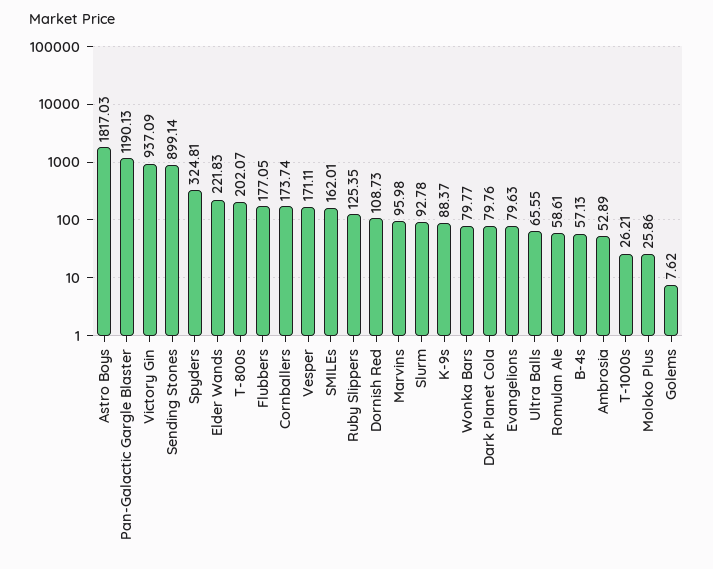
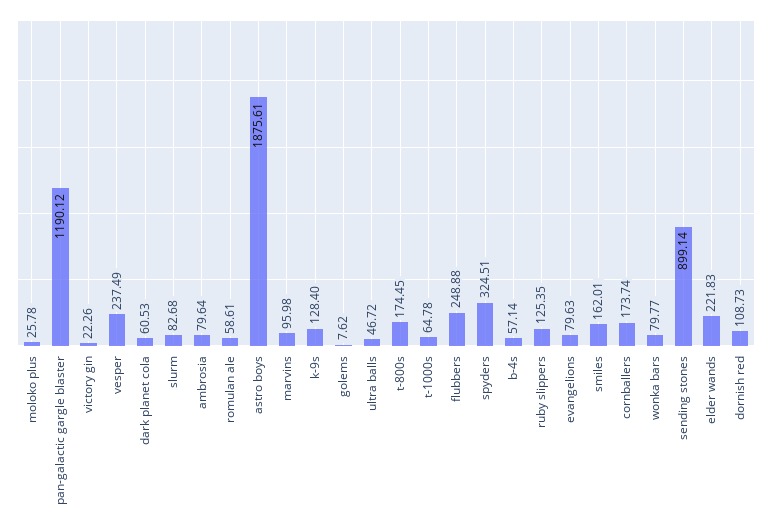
Astro Boys: 1817.03 -> 1875.61
Pan-Galactic Gargle Blaster: 1190.13 -> 1190.12
Victory Gin: 937.09 -> 22.26
Spyders: 324.81 -> 324.51
T-800s: 202.07 -> 174.45
Flubbers: 177.05 -> 248.88
Vesper: 171.11 -> 237.49
Slurm: 92.78 -> 82.68
K-9s: 88.37 -> 128.4
Dark Planet Cola: 79.76 -> 60.53
Ultra Balls: 65.55 -> 46.72
B-4s: 57.13 -> 57.14
Ambrosia: 52.89 -> 79.64
T-1000s: 26.21 -> 64.78
Moloko Plus: 25.86 -> 25.78

